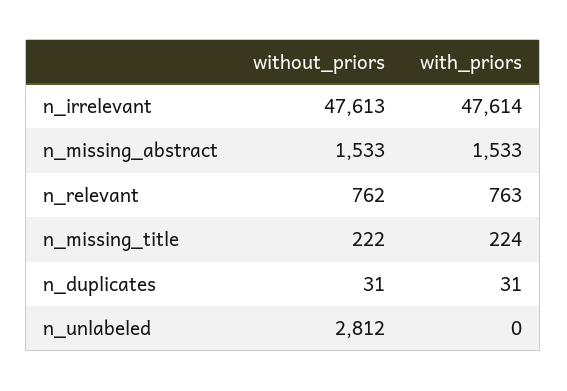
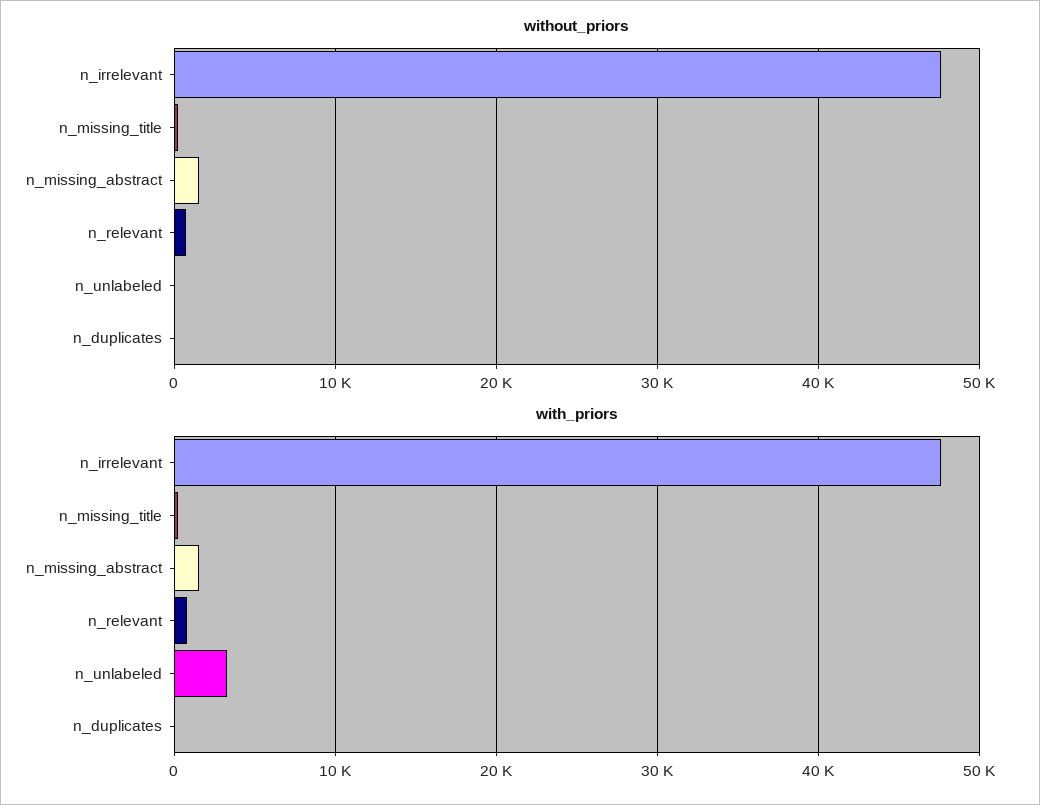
without_priors, n_unlabeled: 2812 -> 0
with_priors, n_unlabeled: 0 -> 3000

